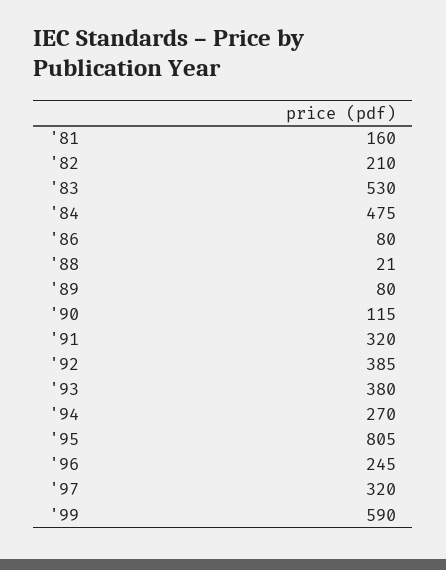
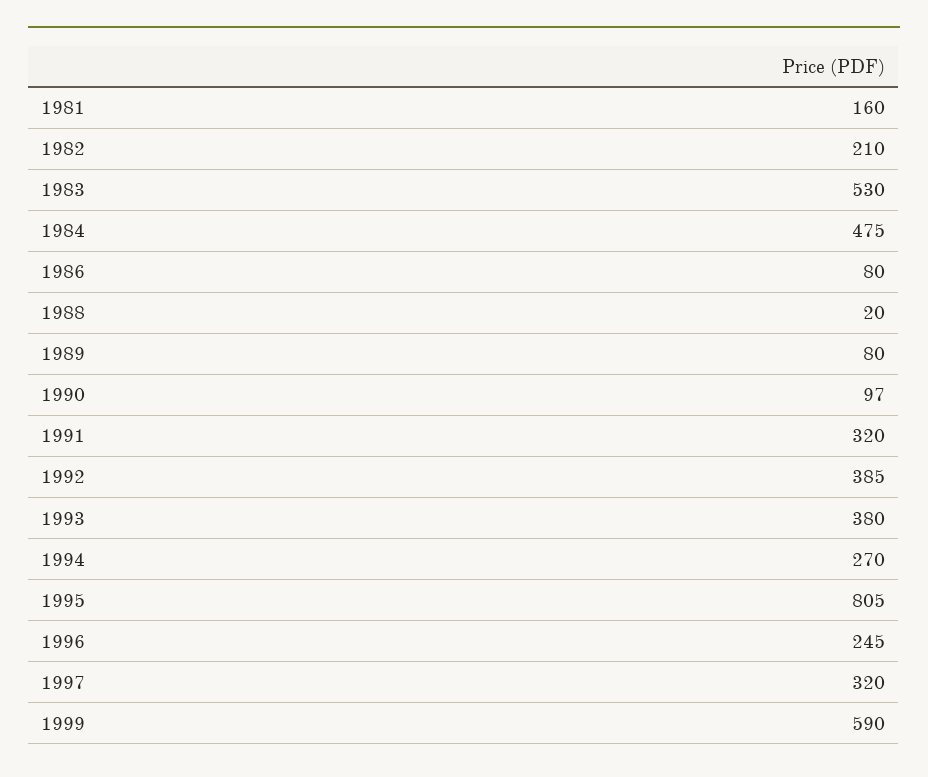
'88: 21 -> 20
'90: 115 -> 97

